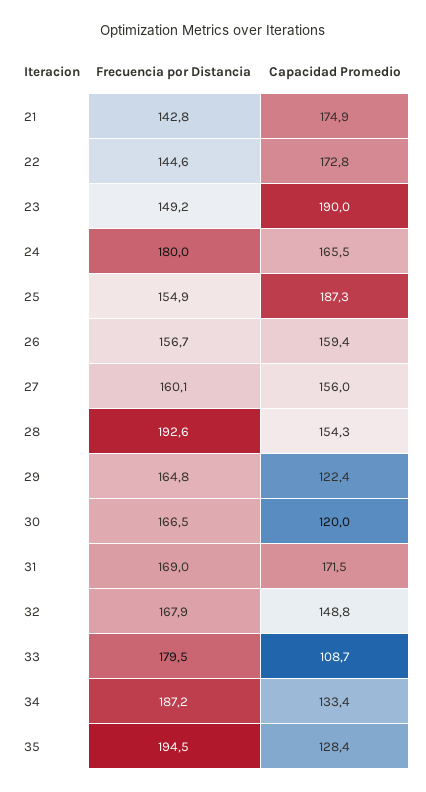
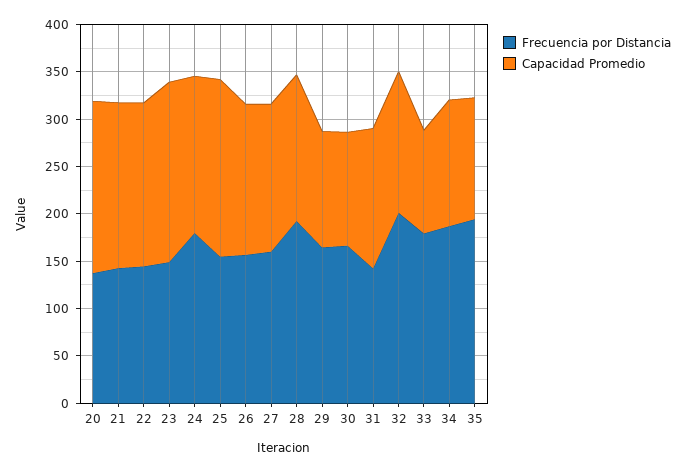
Frecuencia por Distancia, 31: 169 -> 140
Capacidad Promedio, 31: 171.5 -> 150
Frecuencia por Distancia, 32: 167.9 -> 200
Frecuencia por Distancia, 20: none -> 140
Capacidad Promedio, 20: none -> 180

